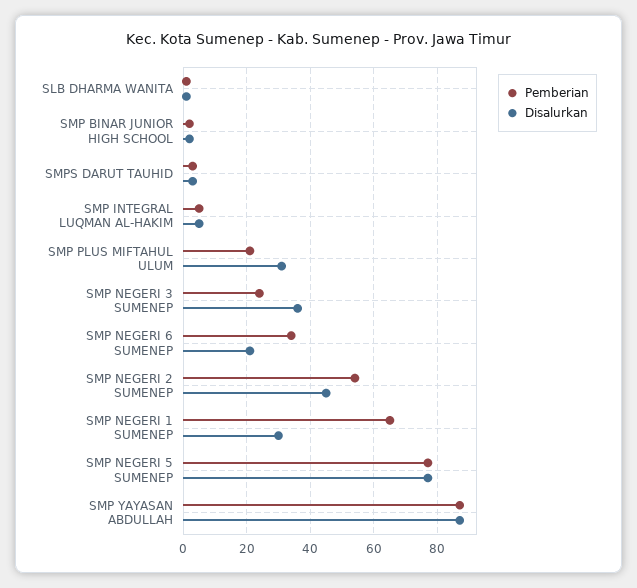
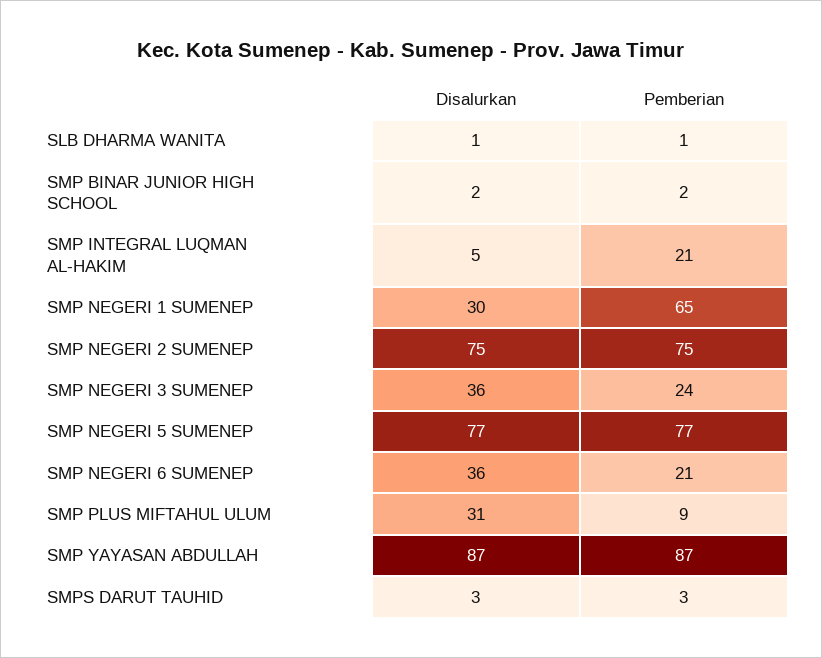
Pemberian, SMP INTEGRAL LUQMAN AL-HAKIM: 5 -> 21
Pemberian, SMP PLUS MIFTAHUL ULUM: 20 -> 9
Pemberian, SMP NEGERI 6 SUMENEP: 35 -> 21
Disalurkan, SMP NEGERI 6 SUMENEP: 20 -> 36
Pemberian, SMP NEGERI 2 SUMENEP: 55 -> 75
Disalurkan, SMP NEGERI 2 SUMENEP: 45 -> 75

